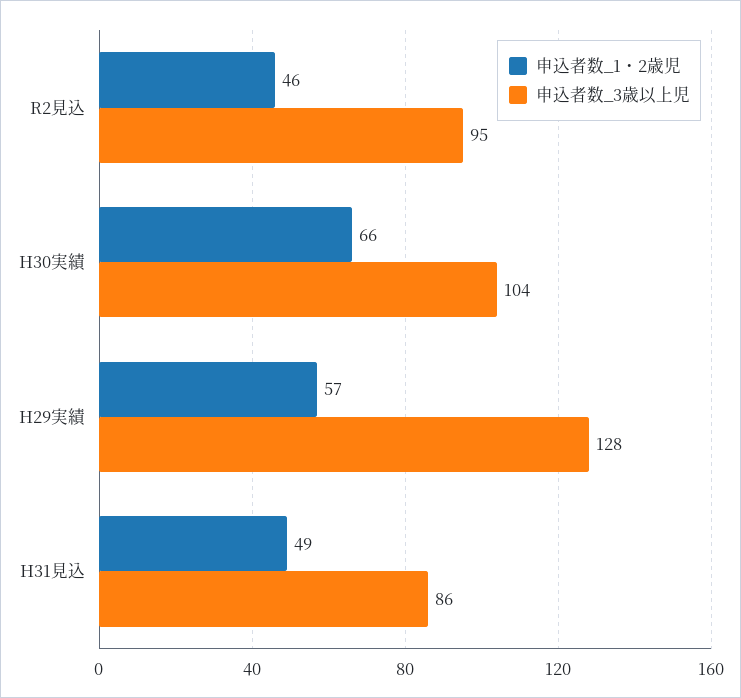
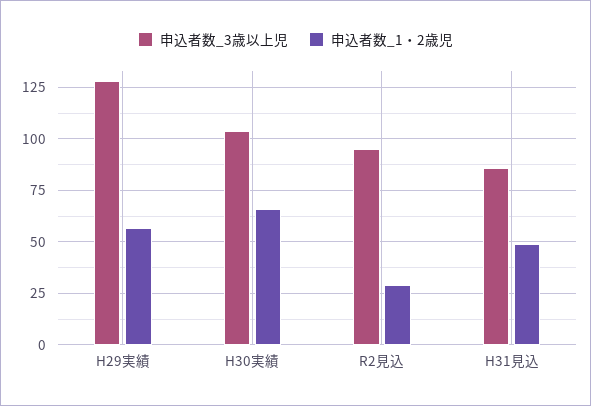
申込者数_1・2歳児, R2見込: 46 -> 30

